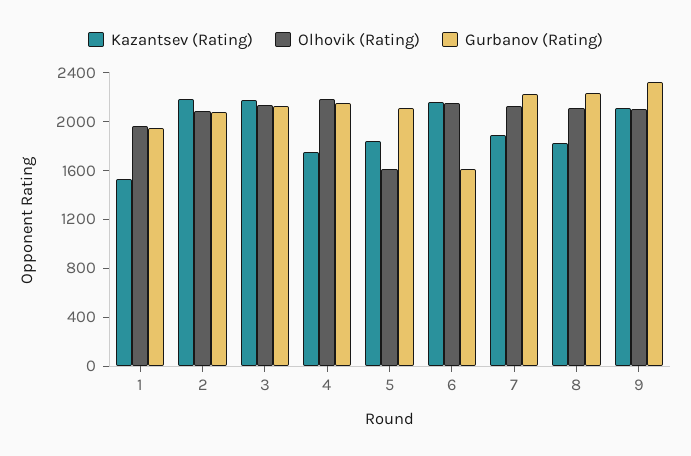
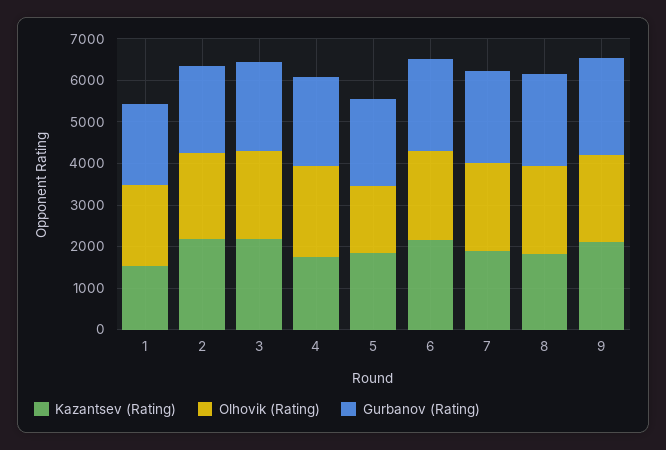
Gurbanov (Rating), 6: 1600 -> 2200

